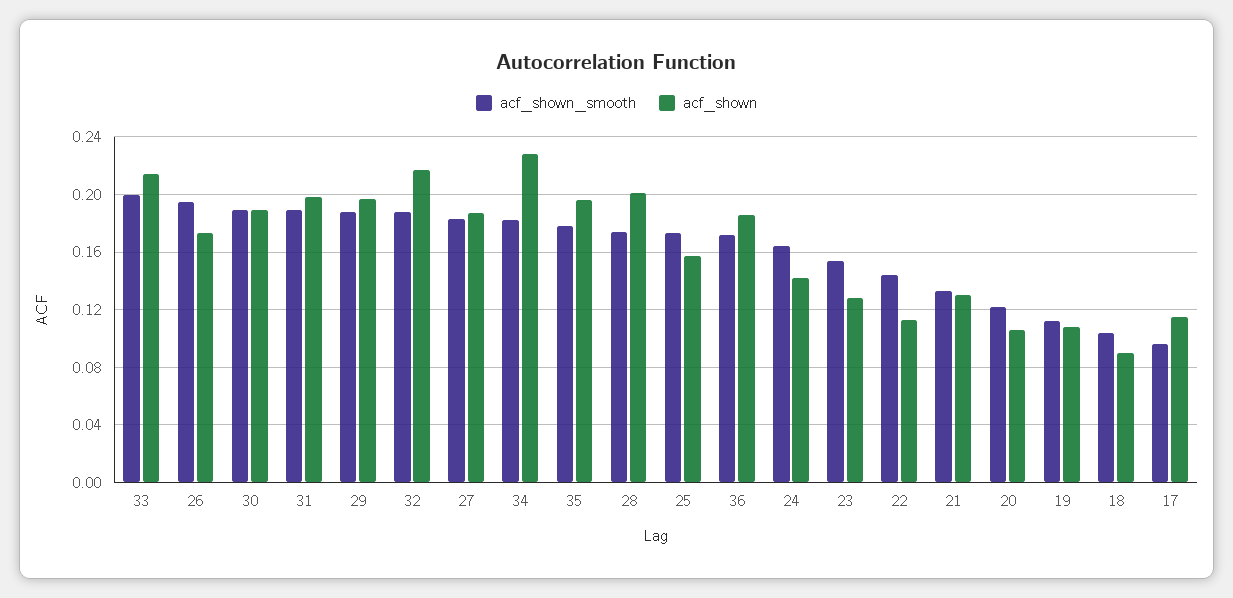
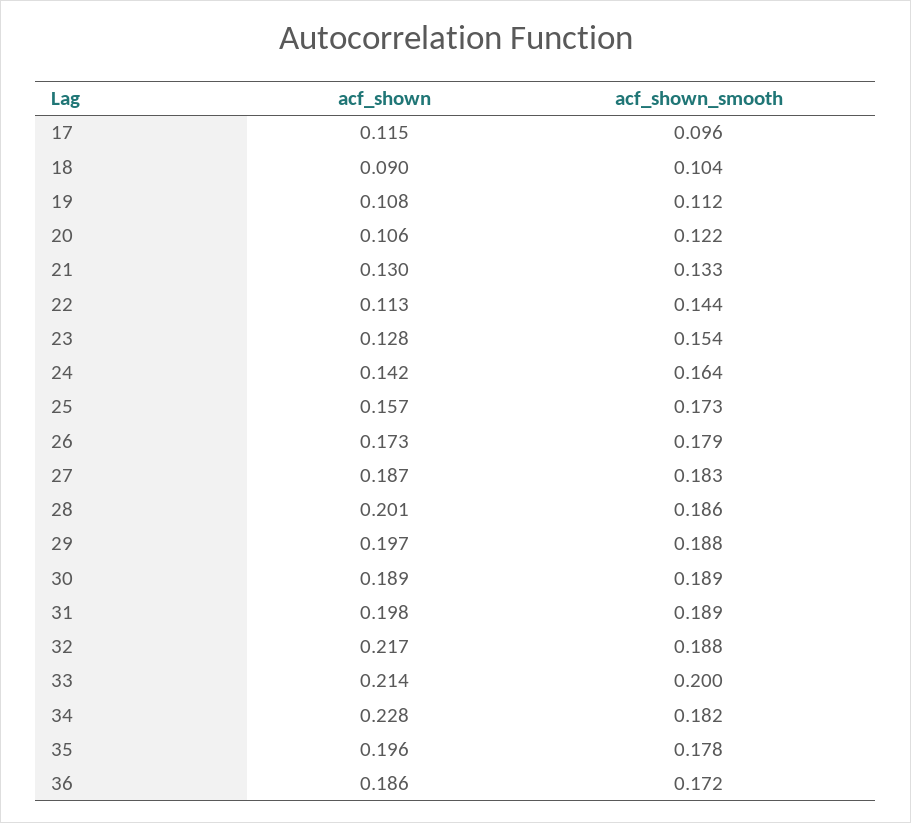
acf_shown_smooth, 26: 0.195 -> 0.179
acf_shown_smooth, 28: 0.175 -> 0.186

